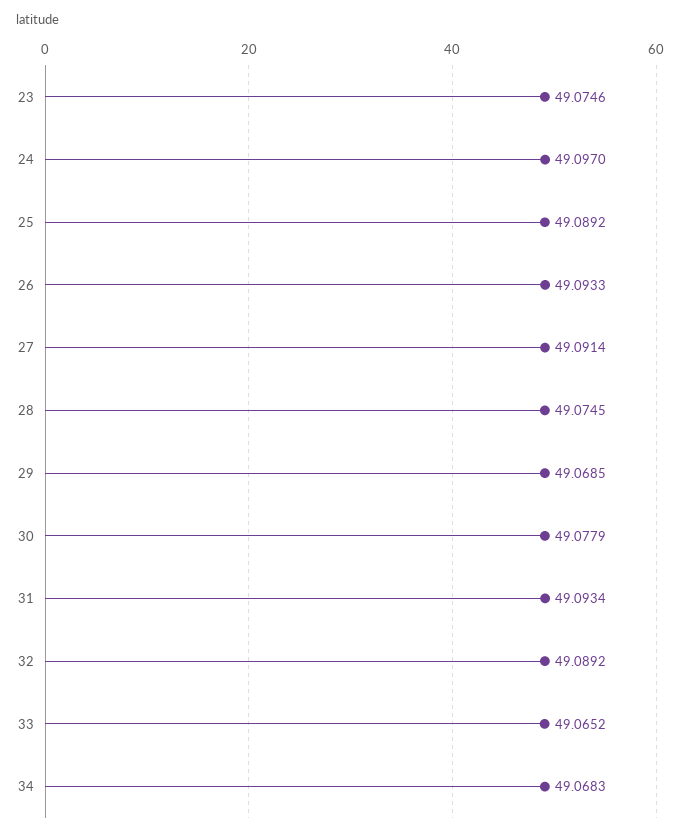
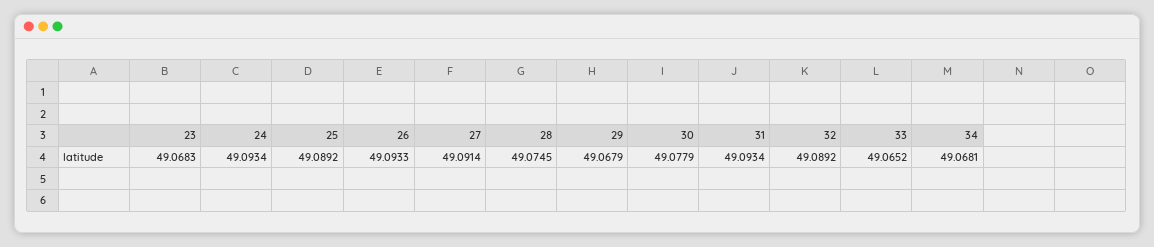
23: 49.0746 -> 49.0683
24: 49.097 -> 49.0934
29: 49.0685 -> 49.0679
34: 49.0683 -> 49.0681

